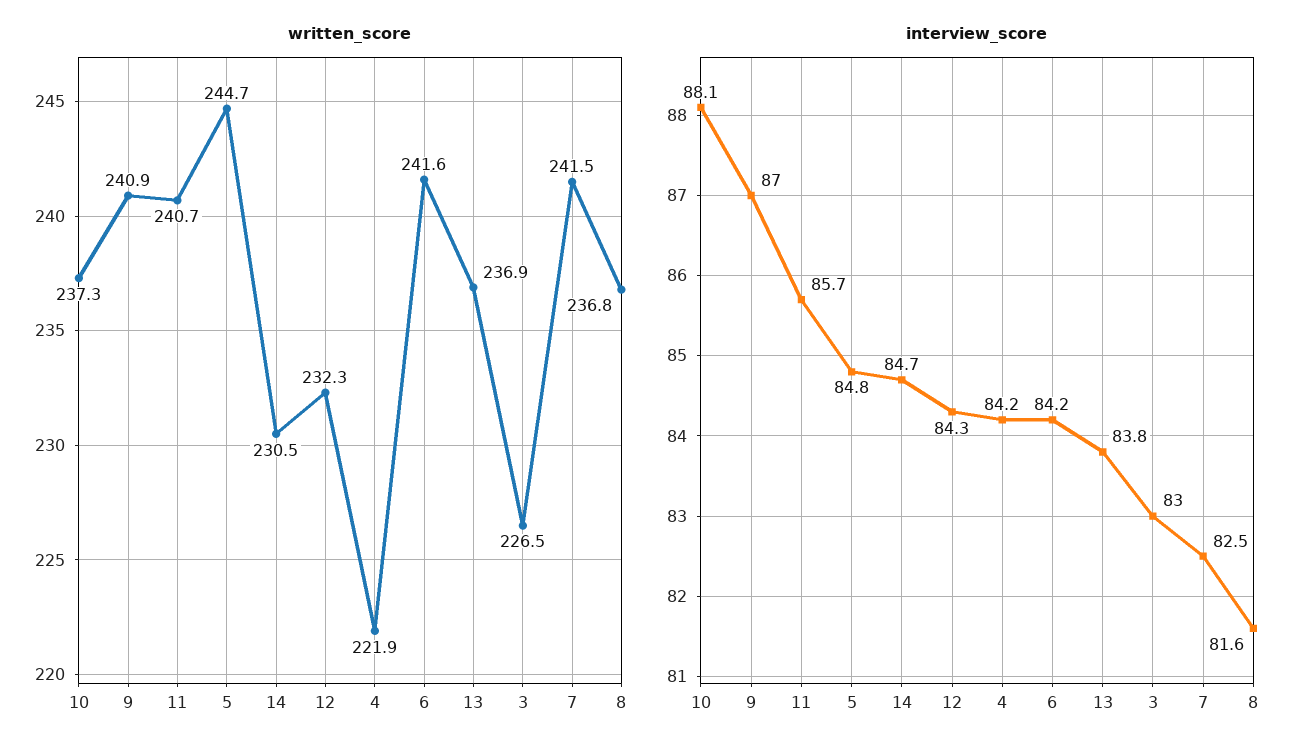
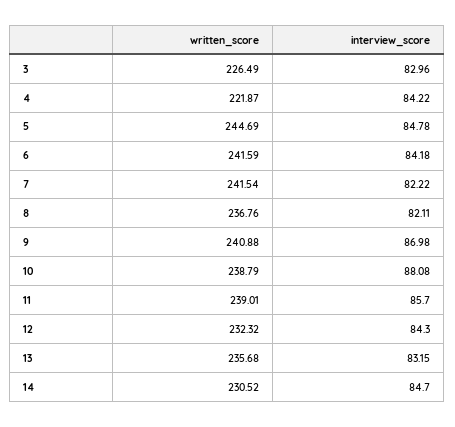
written_score, 10: 237.3 -> 238.79
written_score, 11: 240.7 -> 239.01
written_score, 13: 236.9 -> 235.68
interview_score, 13: 83.8 -> 83.15
interview_score, 7: 82.5 -> 82.22
interview_score, 8: 81.6 -> 82.11

